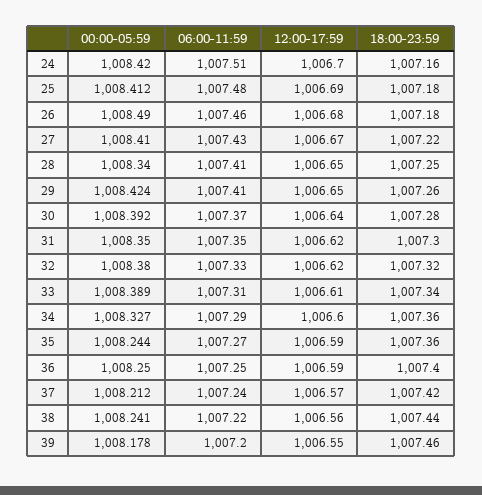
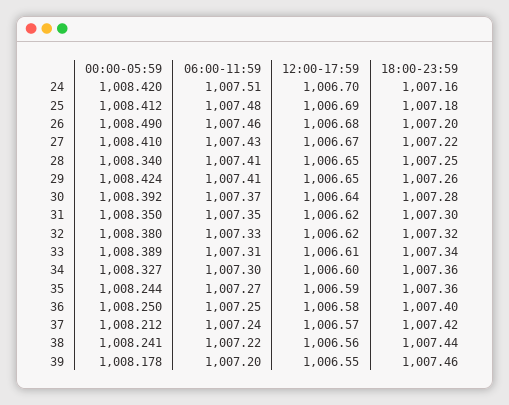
18:00-23:59, 26: 1007.18 -> 1007.2
06:00-11:59, 34: 1007.29 -> 1007.3
12:00-17:59, 36: 1006.59 -> 1006.58

